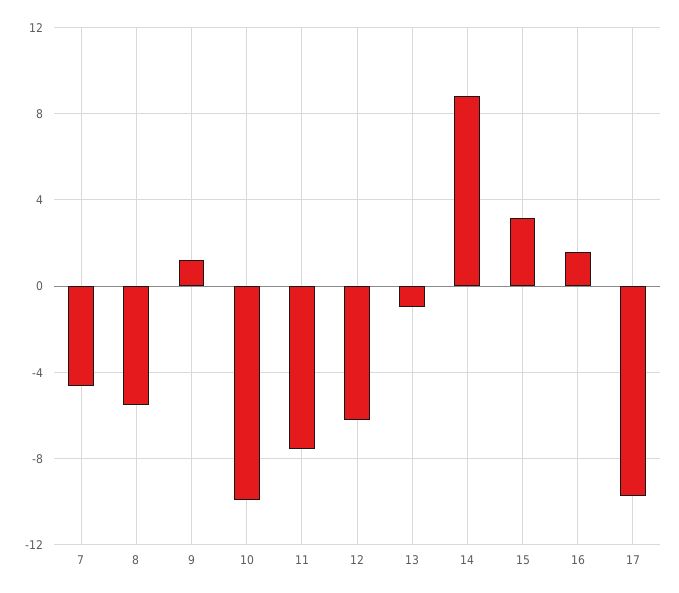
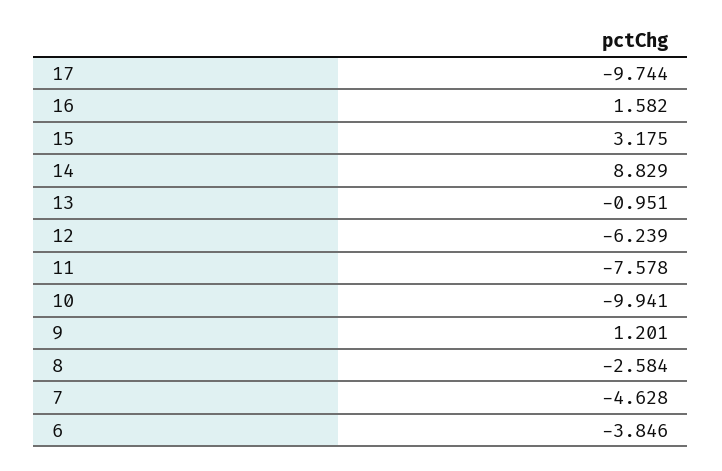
8: -5.5 -> -2.584
6: none -> -3.846

